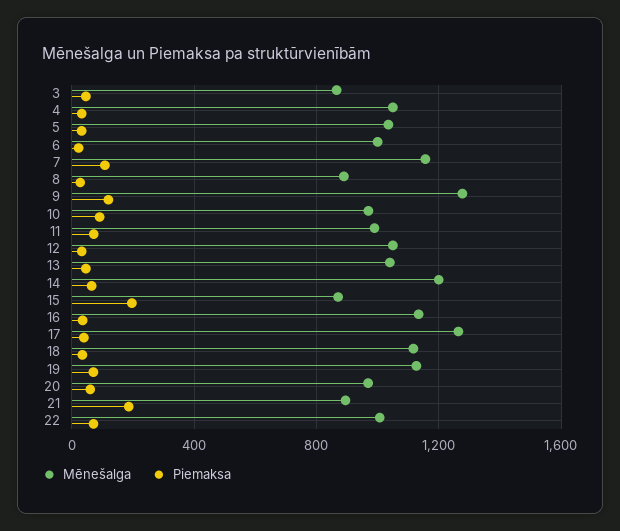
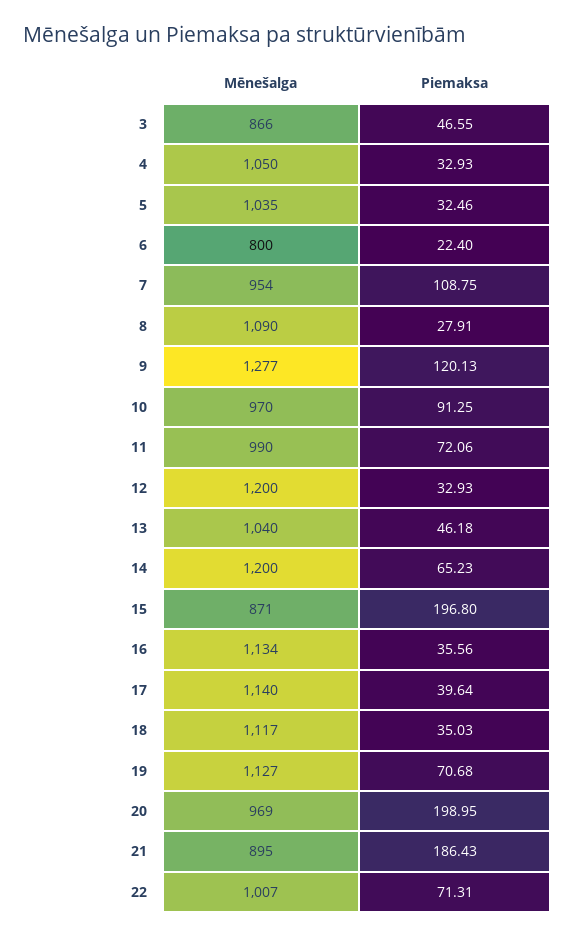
Mēnešalga, 6: 1000 -> 800
Mēnešalga, 7: 1150 -> 954
Mēnešalga, 8: 900 -> 1090
Mēnešalga, 12: 1050 -> 1200
Mēnešalga, 17: 1250 -> 1140
Piemaksa, 20: 50 -> 198.95

